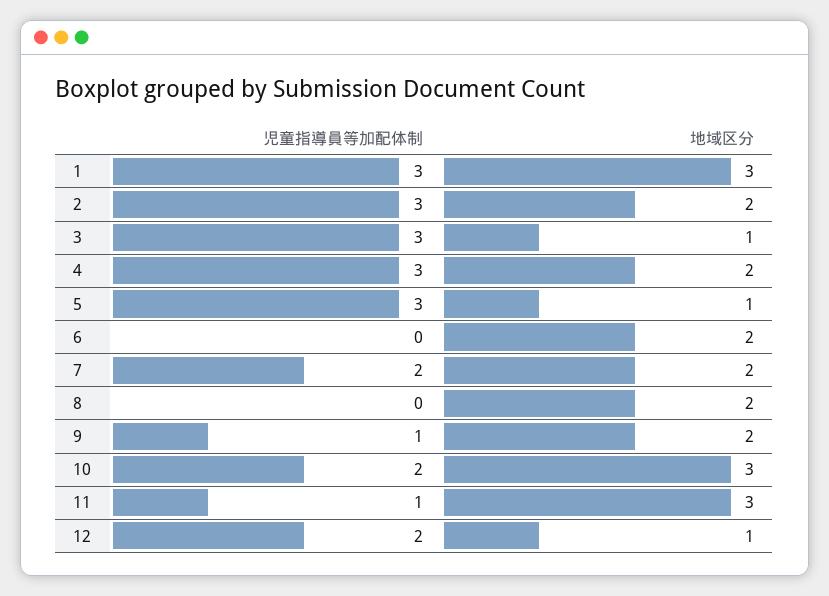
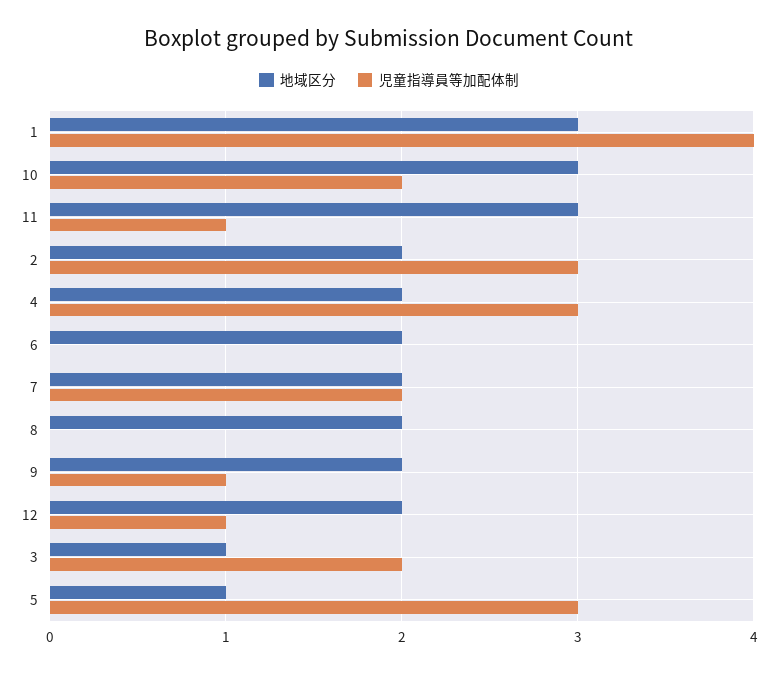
児童指導員等加配体制, 1: 3 -> 4
児童指導員等加配体制, 3: 3 -> 2
児童指導員等加配体制, 12: 2 -> 1
地域区分, 12: 1 -> 2

